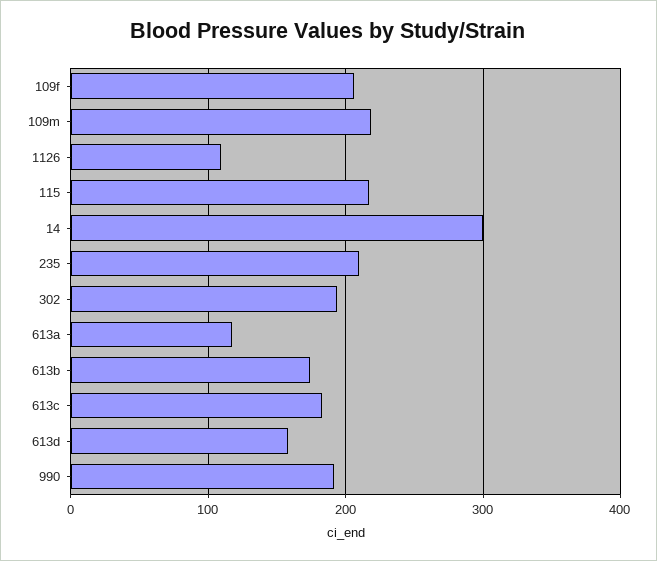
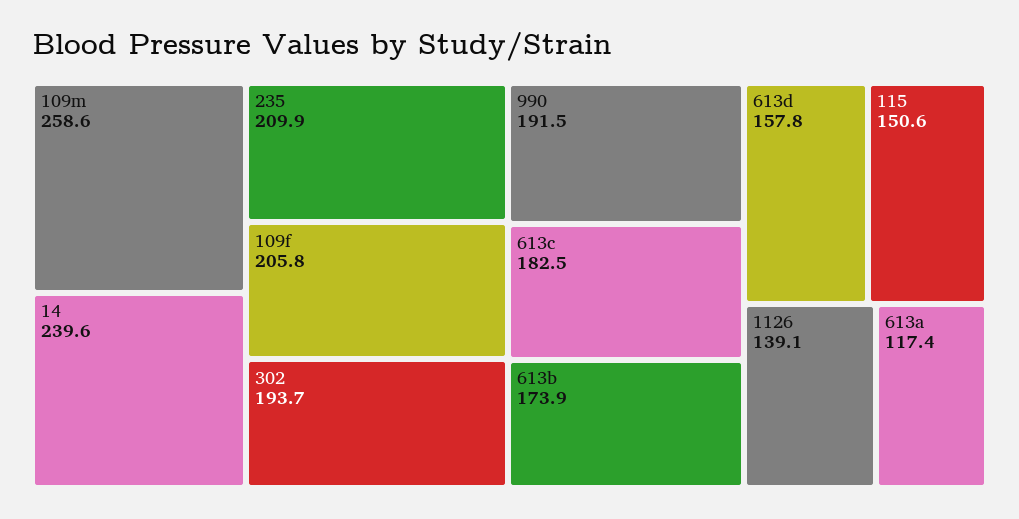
109m: 220 -> 258.6
1126: 110 -> 139.1
115: 220 -> 150.6
14: 300 -> 239.6

